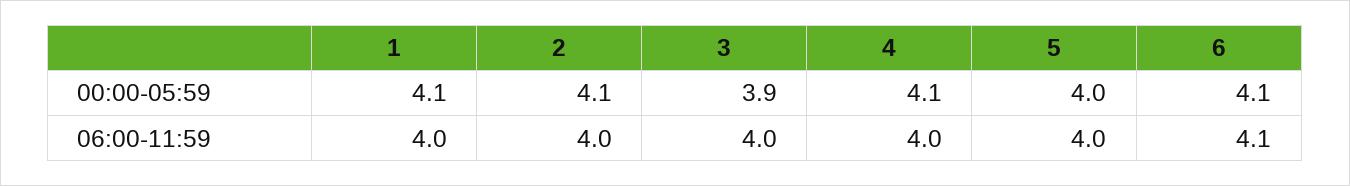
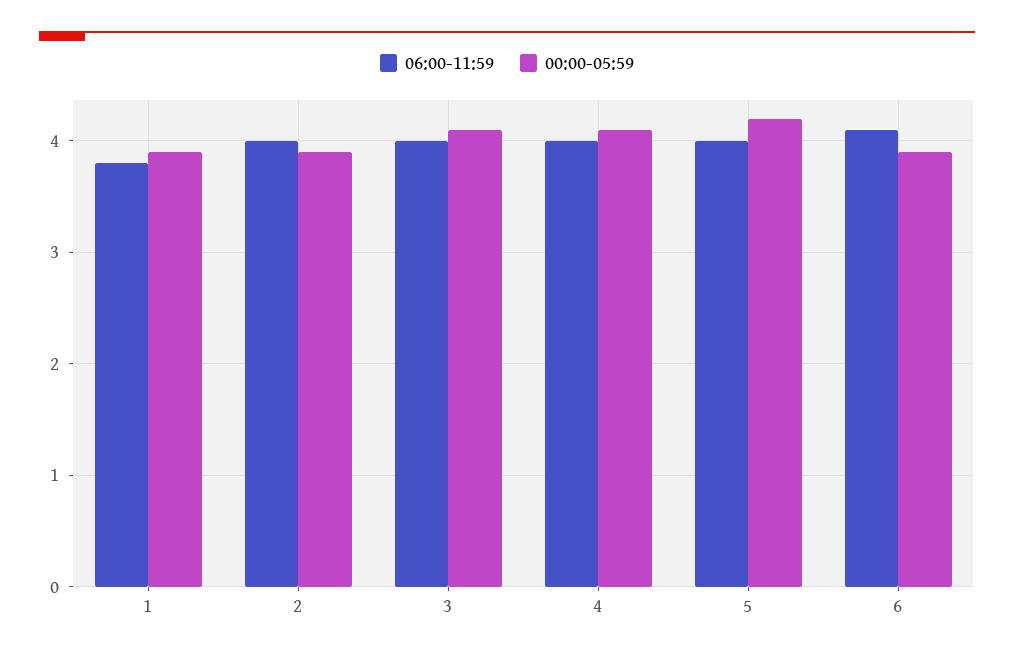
00:00-05:59, 1: 4.1 -> 3.9
00:00-05:59, 2: 4.1 -> 3.9
00:00-05:59, 3: 3.9 -> 4.1
00:00-05:59, 5: 4 -> 4.2
00:00-05:59, 6: 4.1 -> 3.9
06:00-11:59, 1: 4 -> 3.8

